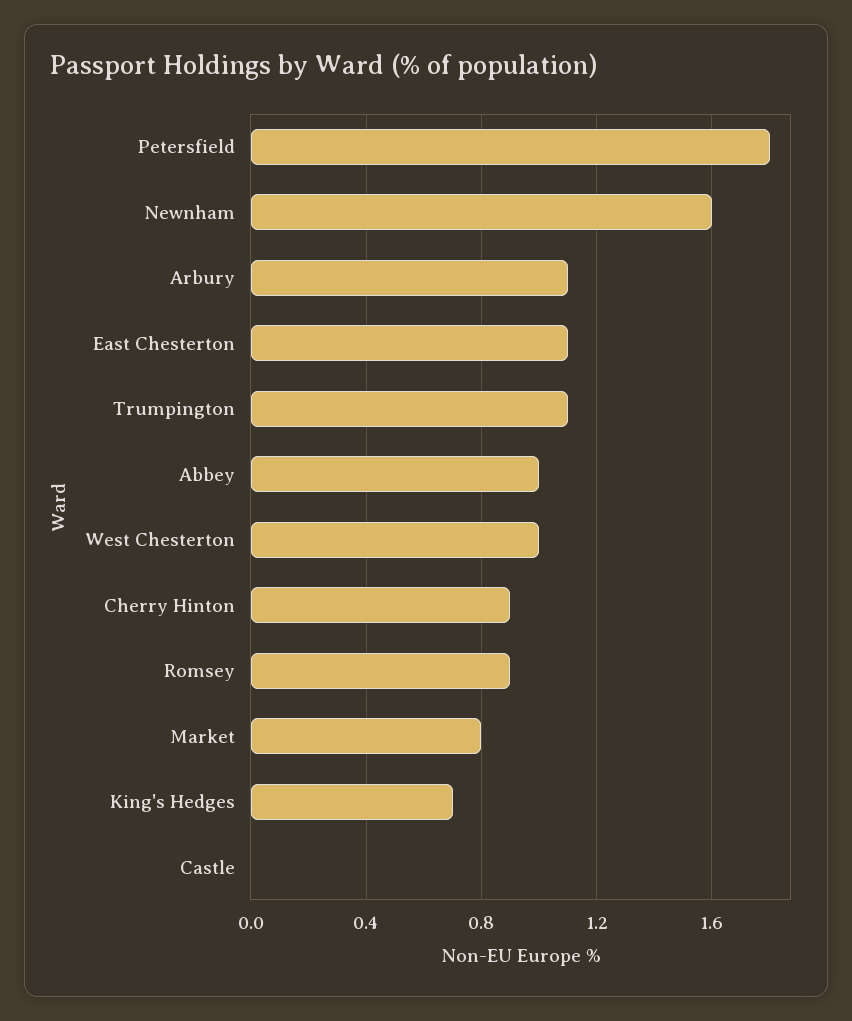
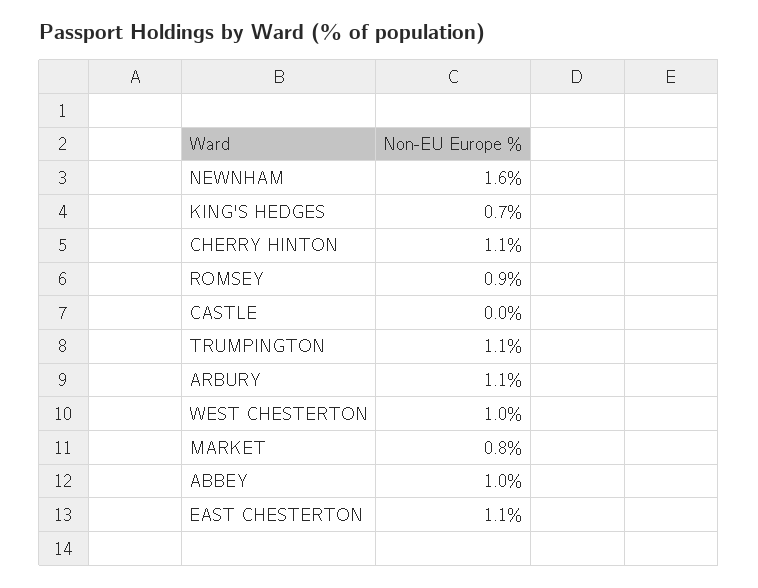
Petersfield: 1.8 -> none
Cherry Hinton: 0.9 -> 1.1

